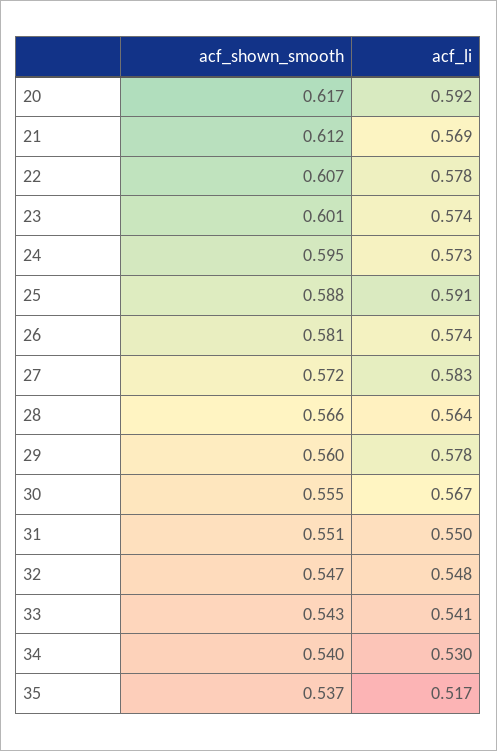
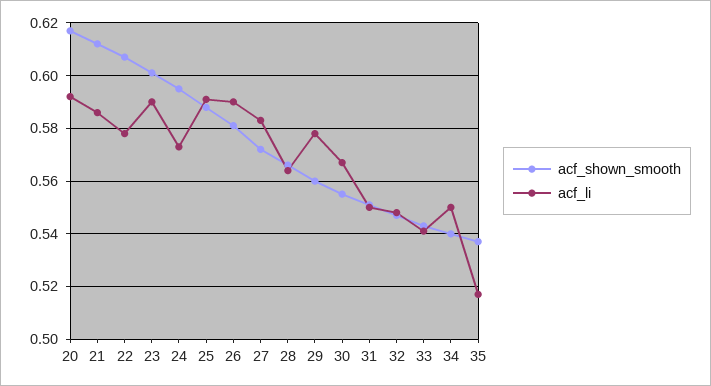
acf_li, 21: 0.569 -> 0.585
acf_li, 23: 0.574 -> 0.59
acf_li, 26: 0.574 -> 0.59
acf_li, 34: 0.53 -> 0.55

